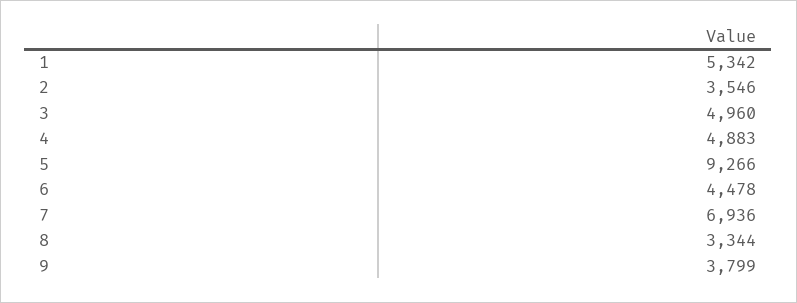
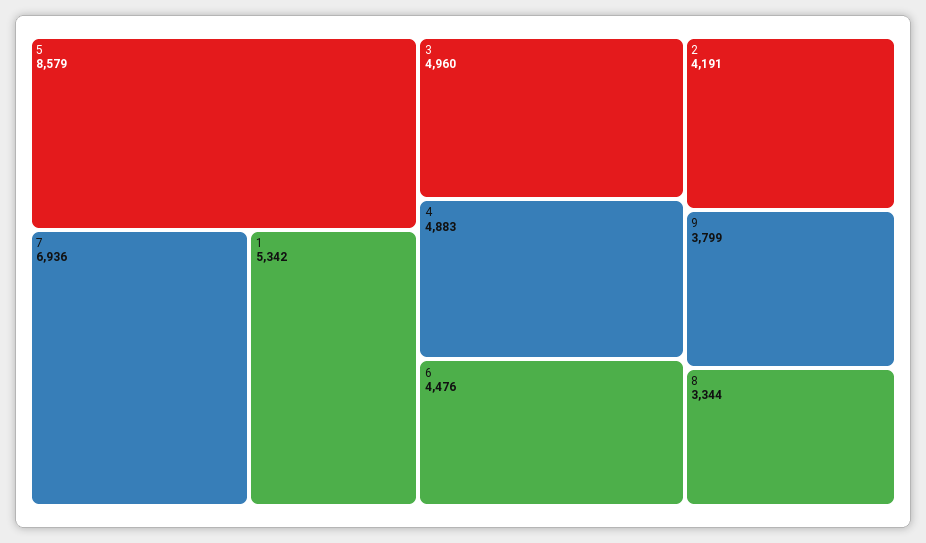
2: 3546 -> 4191
5: 9266 -> 8579
6: 4478 -> 4476

